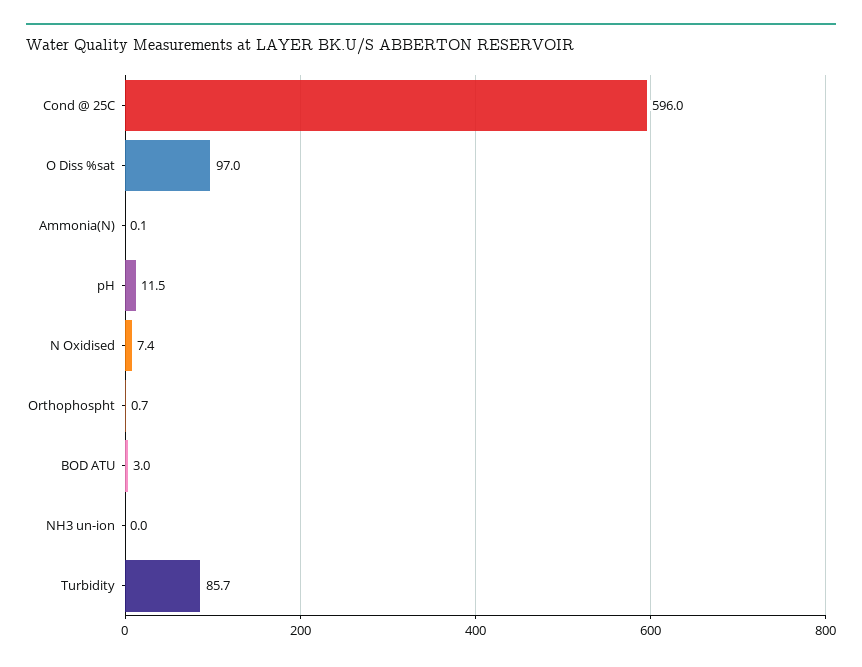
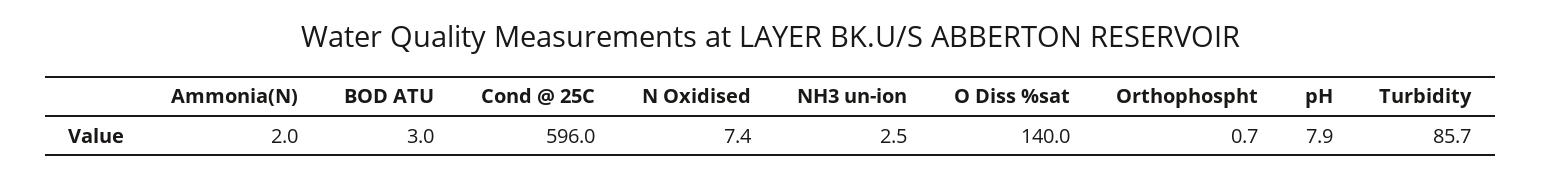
O Diss %sat: 97 -> 140
Ammonia(N): 0.1 -> 2
pH: 11.5 -> 7.9
NH3 un-ion: 0 -> 2.5

